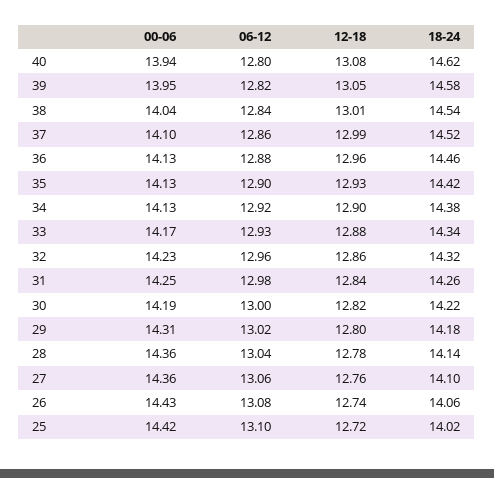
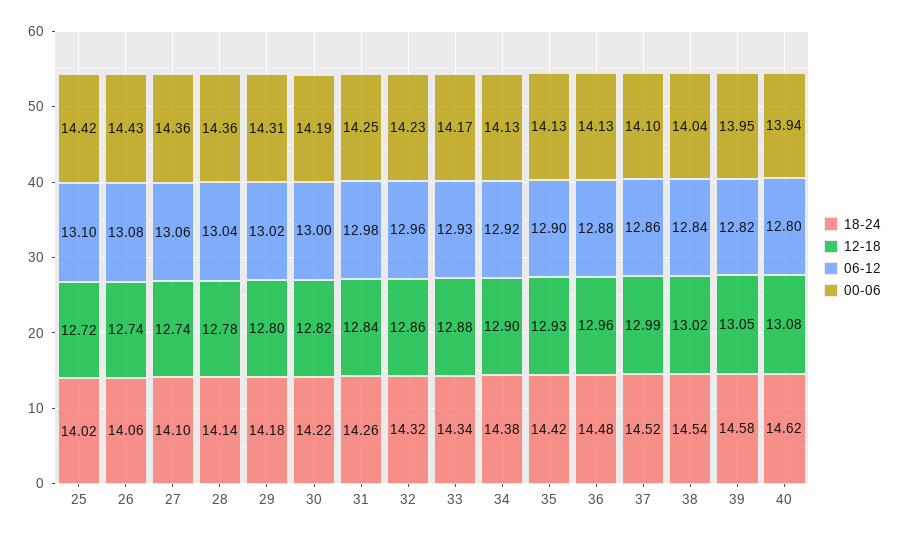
12-18, 38: 13.01 -> 13.02
18-24, 36: 14.46 -> 14.48
12-18, 27: 12.76 -> 12.74

